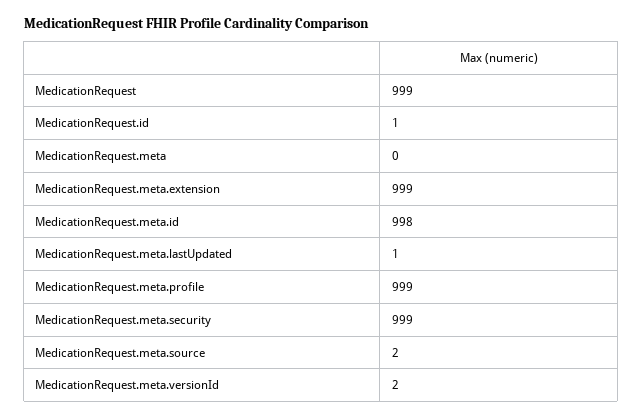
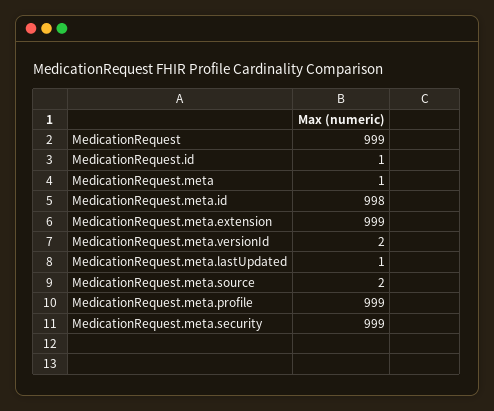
MedicationRequest.meta: 0 -> 1

